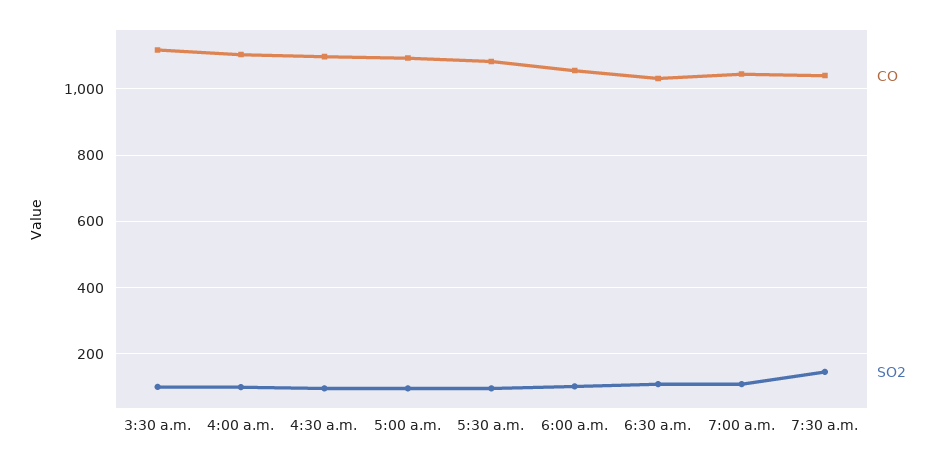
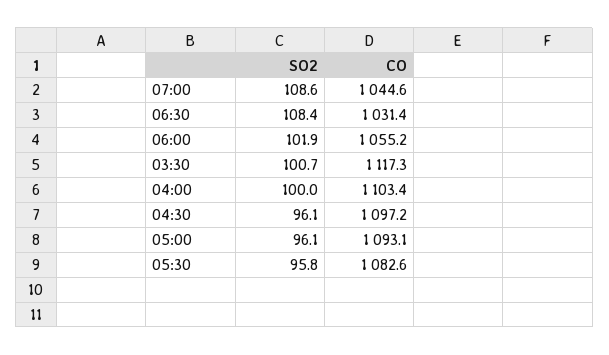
CO, 7:30 a.m.: 1040 -> none
SO2, 7:30 a.m.: 140 -> none

